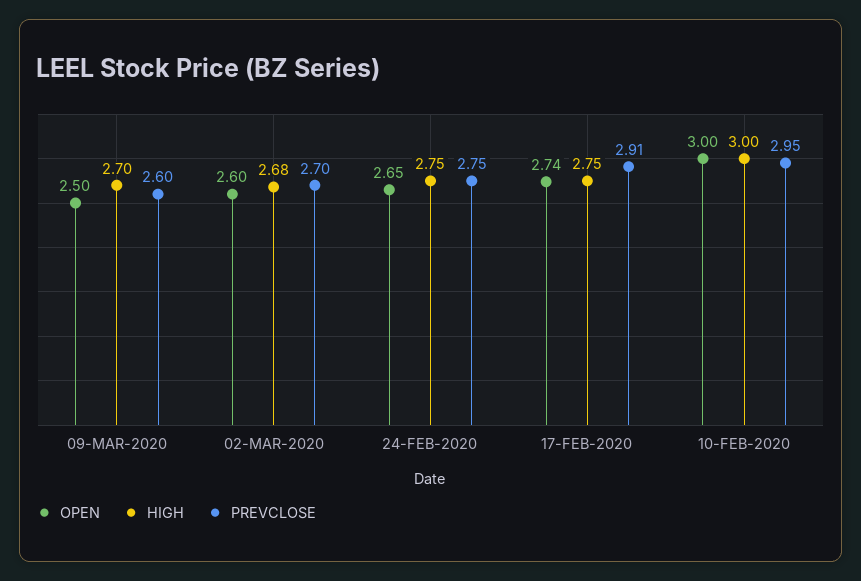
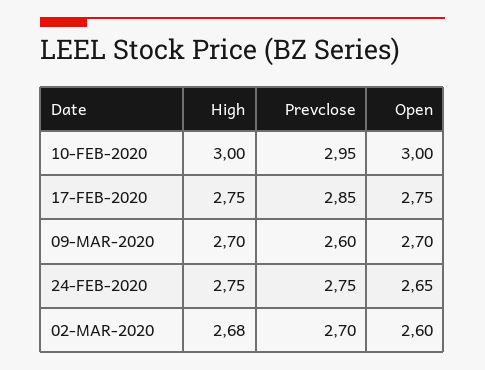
OPEN, 09-MAR-2020: 2.5 -> 2.7
OPEN, 17-FEB-2020: 2.74 -> 2.75
PREVCLOSE, 17-FEB-2020: 2.91 -> 2.85

